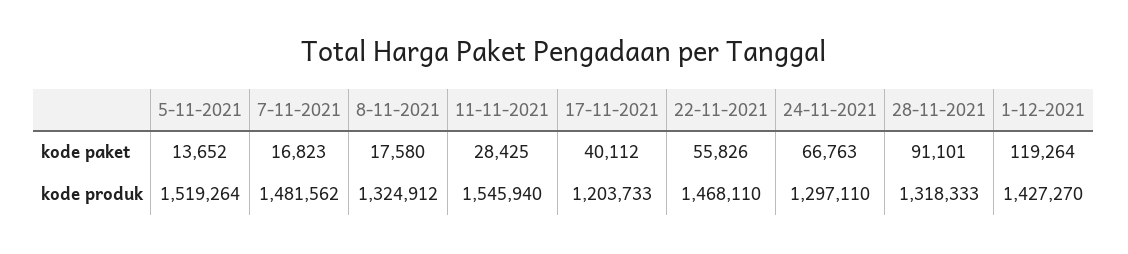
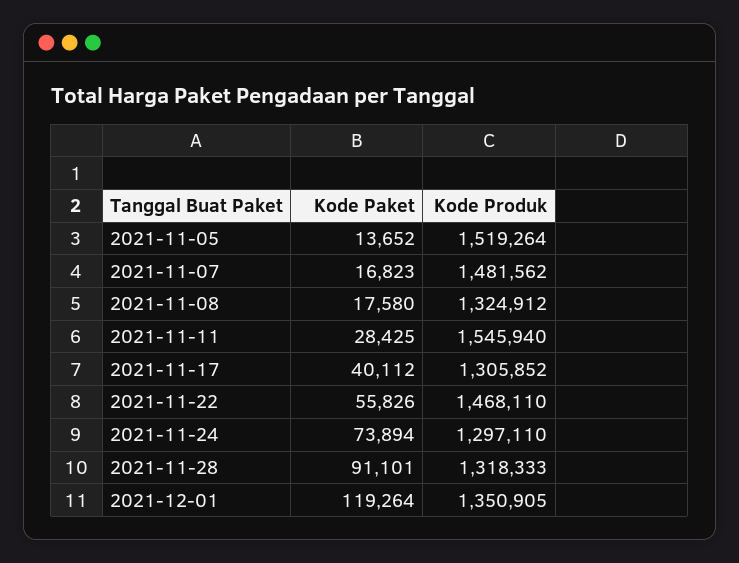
24-11-2021, kode paket: 66763 -> 73894
17-11-2021, kode produk: 1203733 -> 1305852
1-12-2021, kode produk: 1427270 -> 1350905

